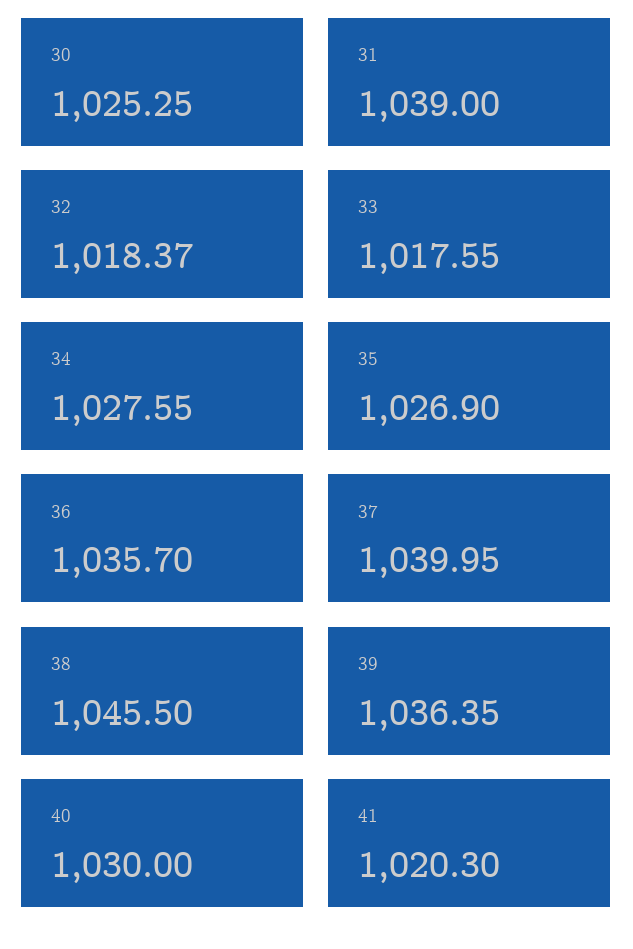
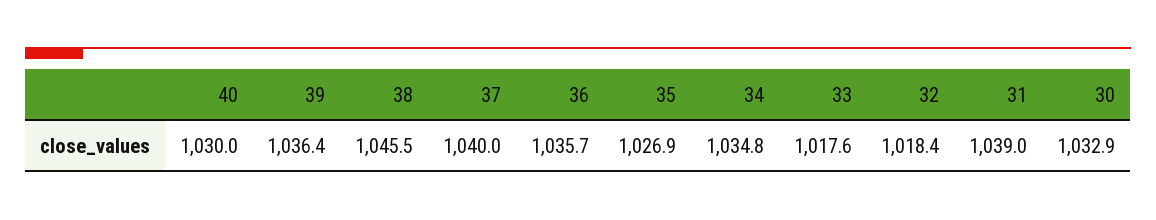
30: 1025.25 -> 1032.9
34: 1027.55 -> 1034.8
41: 1020.3 -> none

